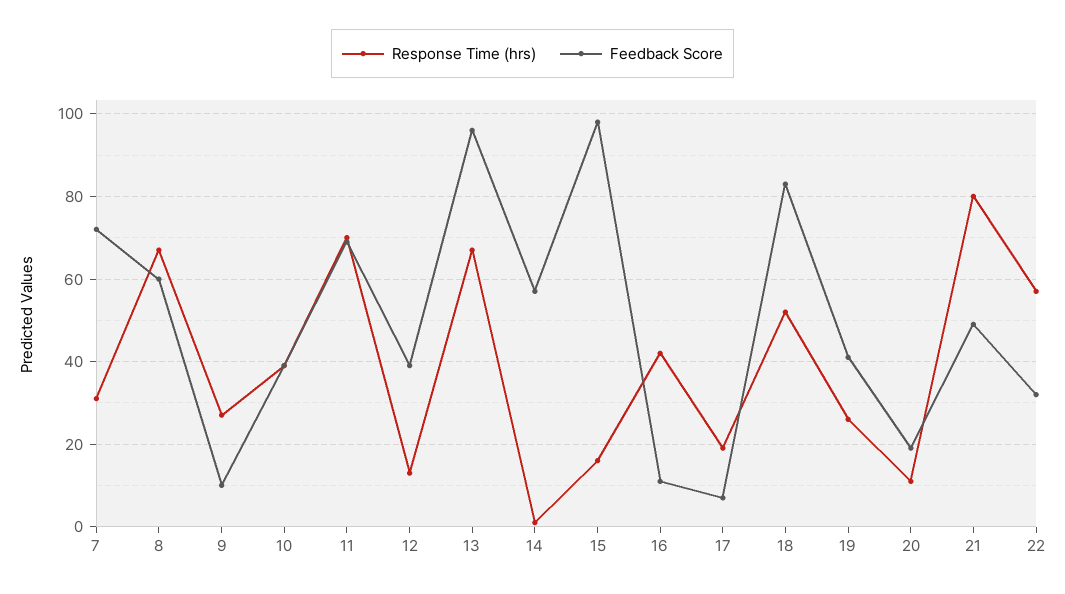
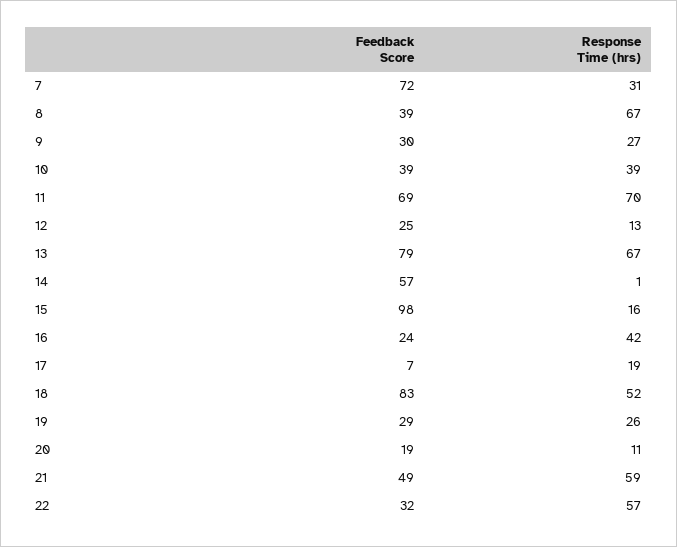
Feedback Score, 8: 60 -> 39
Feedback Score, 9: 10 -> 30
Feedback Score, 12: 40 -> 25
Feedback Score, 13: 95 -> 79
Feedback Score, 16: 10 -> 24
Feedback Score, 19: 40 -> 29
Response Time (hrs), 21: 80 -> 59

